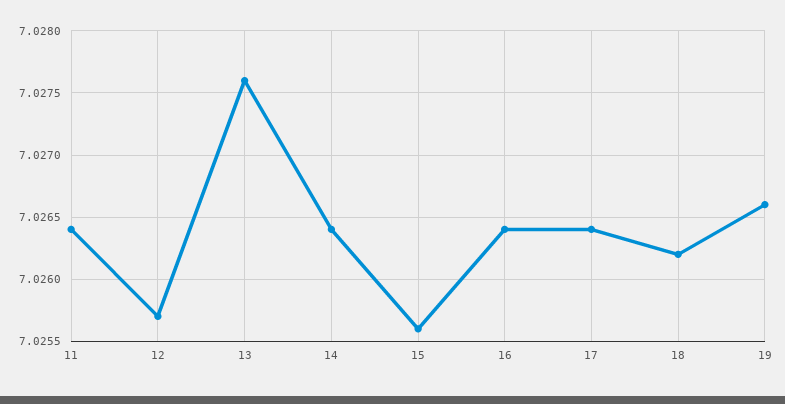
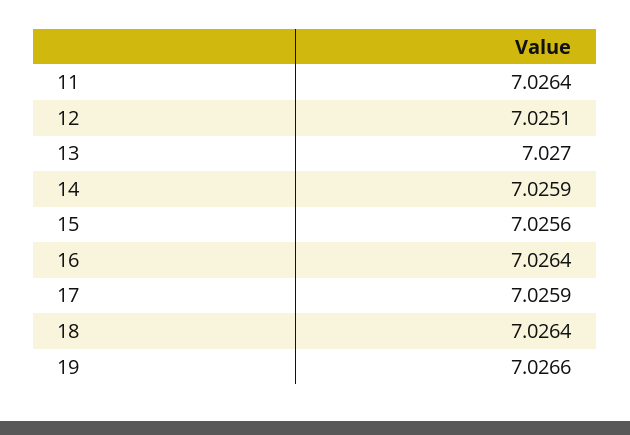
12: 7.0257 -> 7.0251
13: 7.0276 -> 7.027
14: 7.0264 -> 7.0259
17: 7.0264 -> 7.0259
18: 7.0262 -> 7.0264

